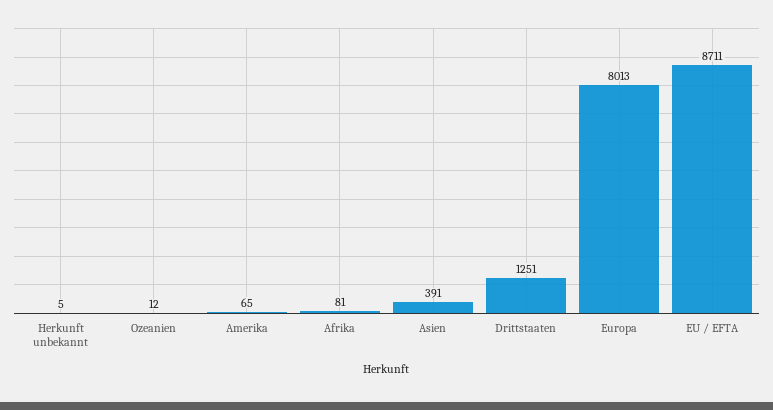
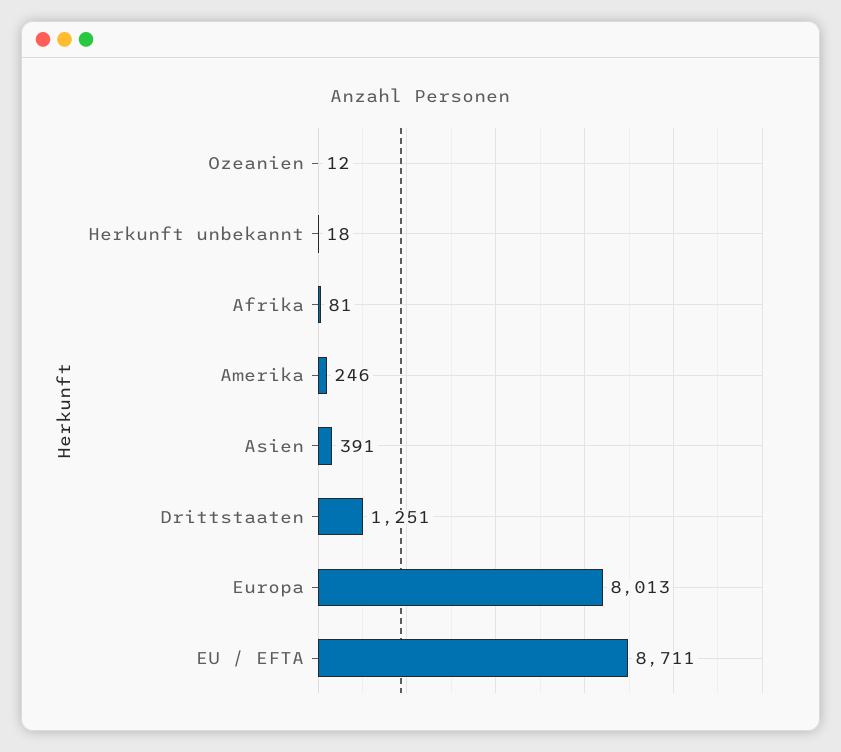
Herkunft unbekannt: 5 -> 18
Amerika: 65 -> 246

